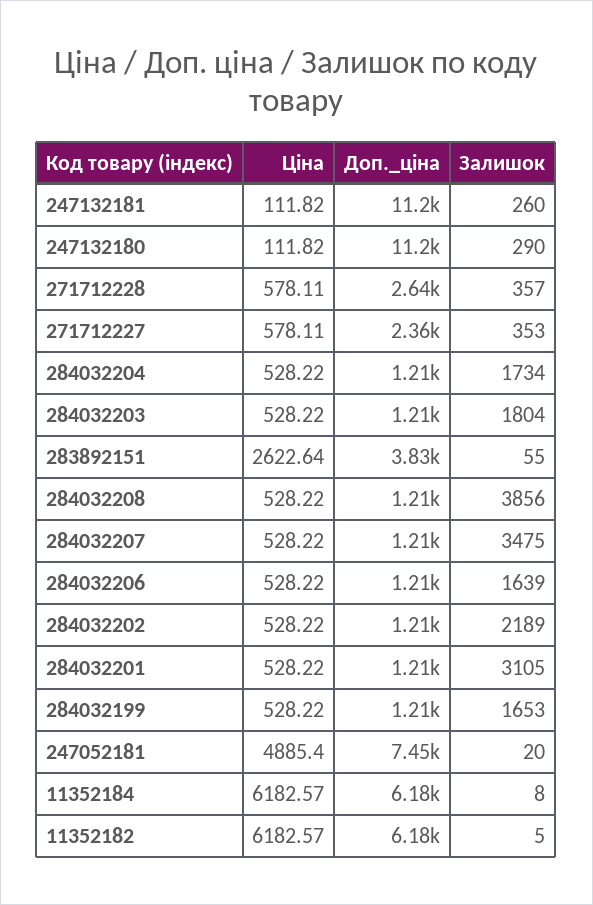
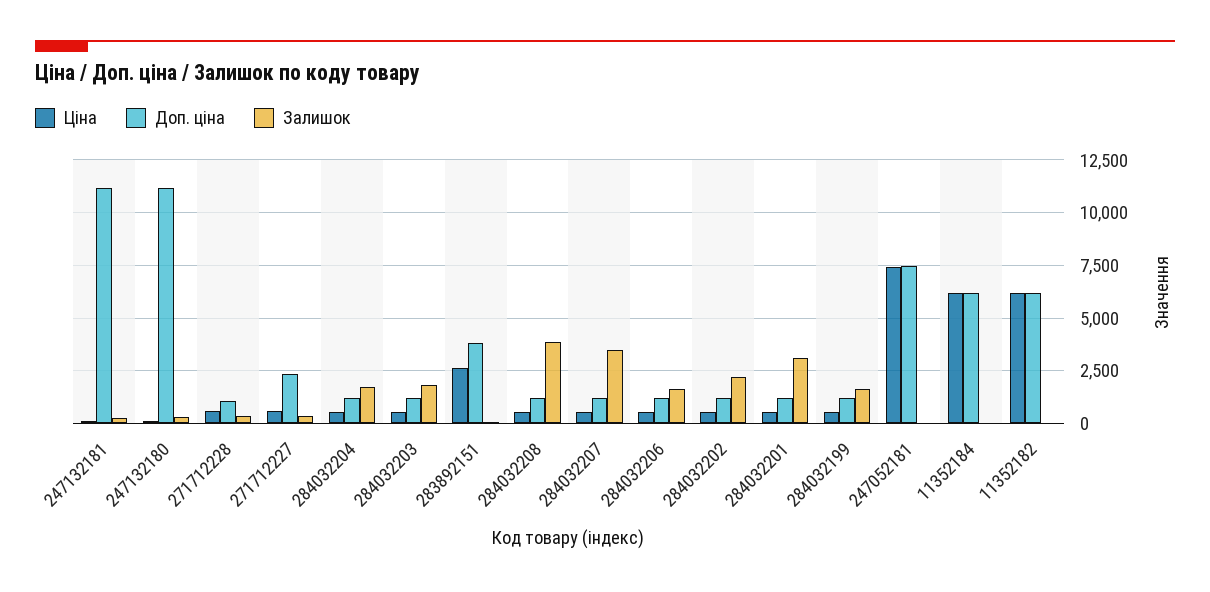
Доп._ціна, 271712228: 2640 -> 1000
Ціна, 247052181: 4885.4 -> 7500

